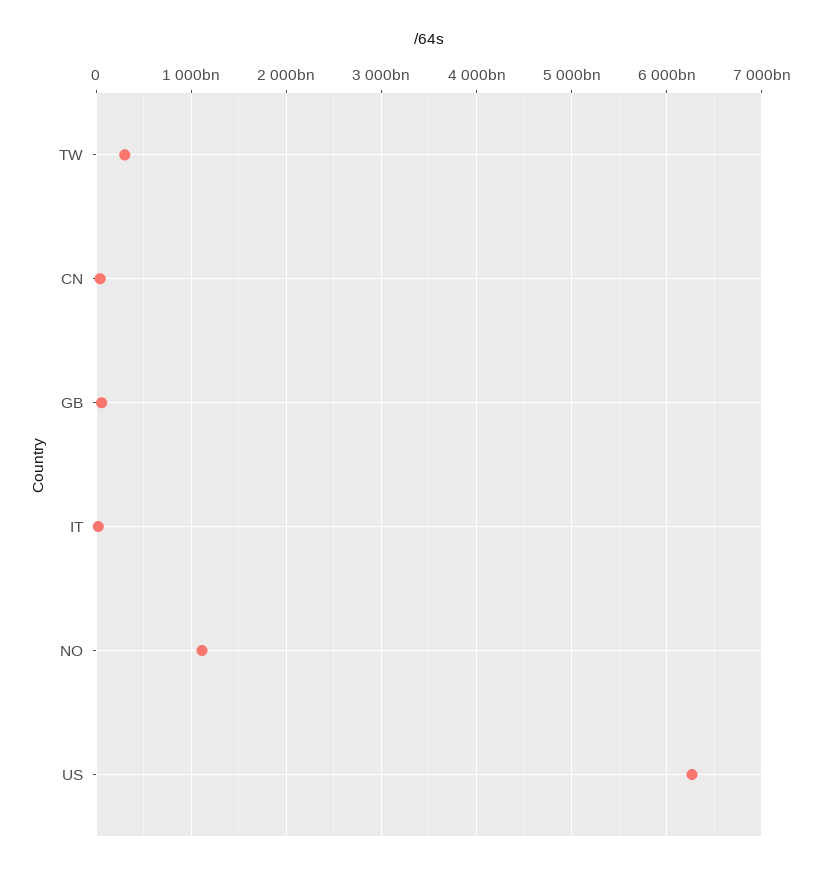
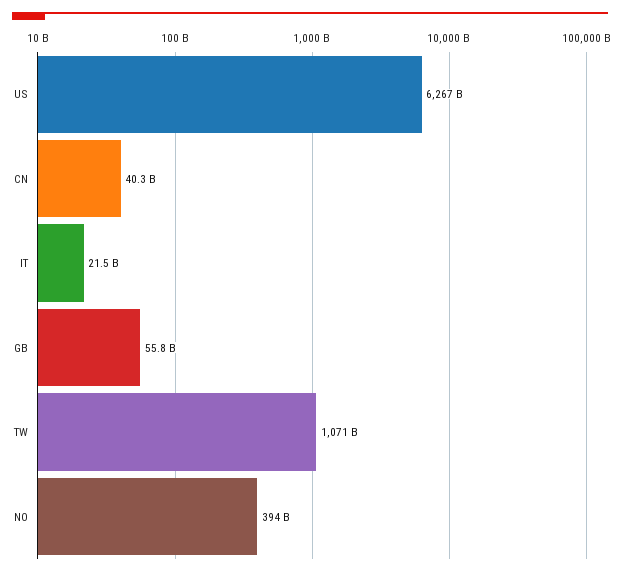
TW: 300000000000 -> 1071000000000
NO: 1100000000000 -> 394000000000

